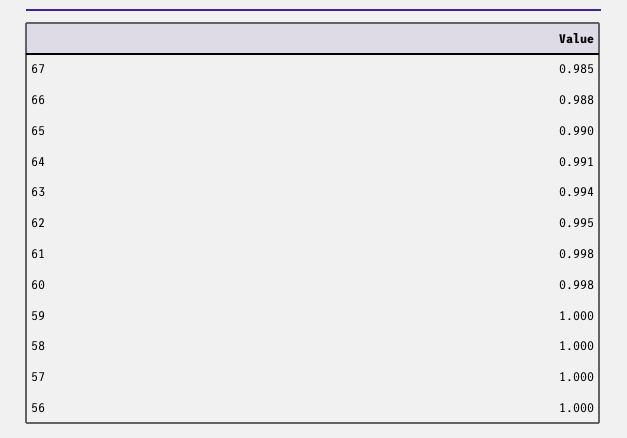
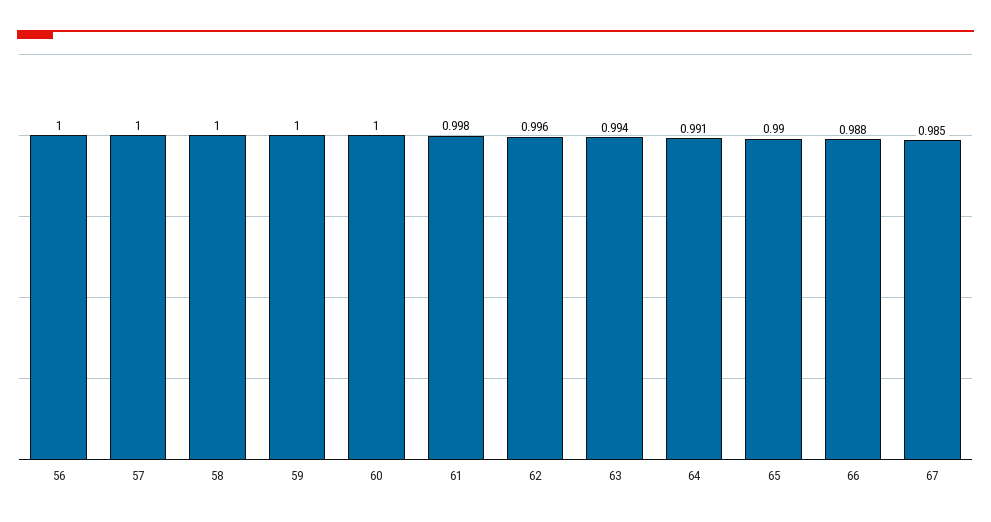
62: 0.995 -> 0.996
60: 0.998 -> 1

